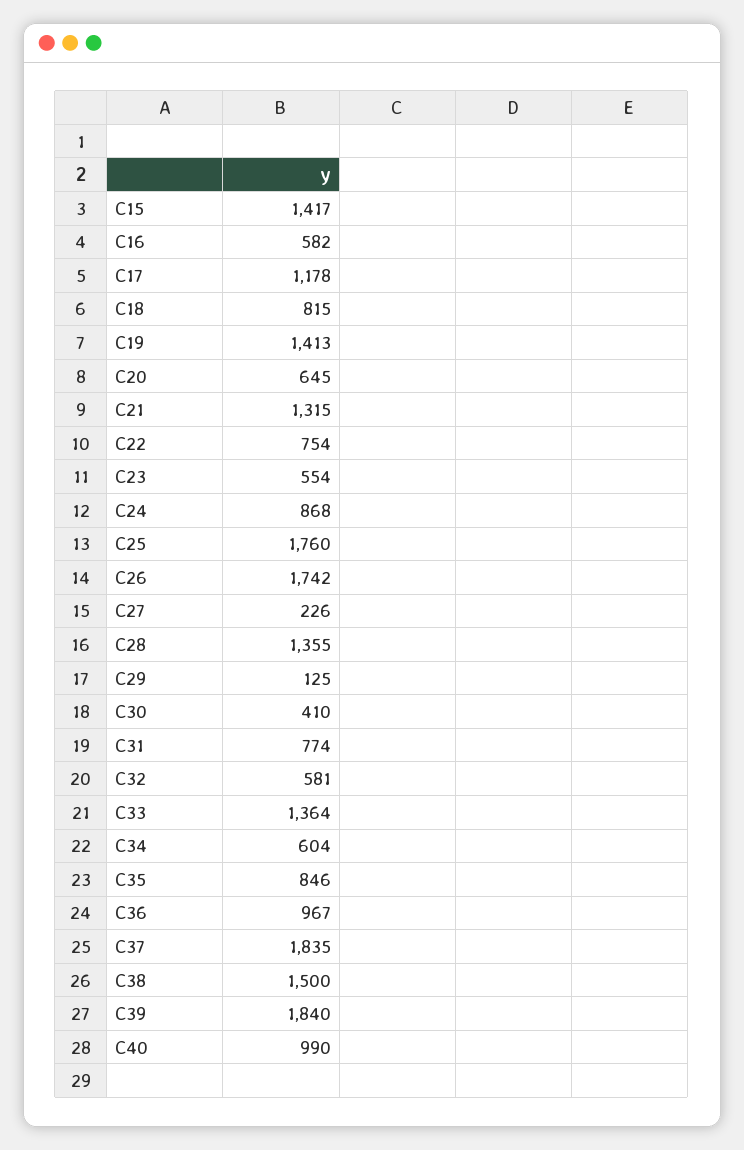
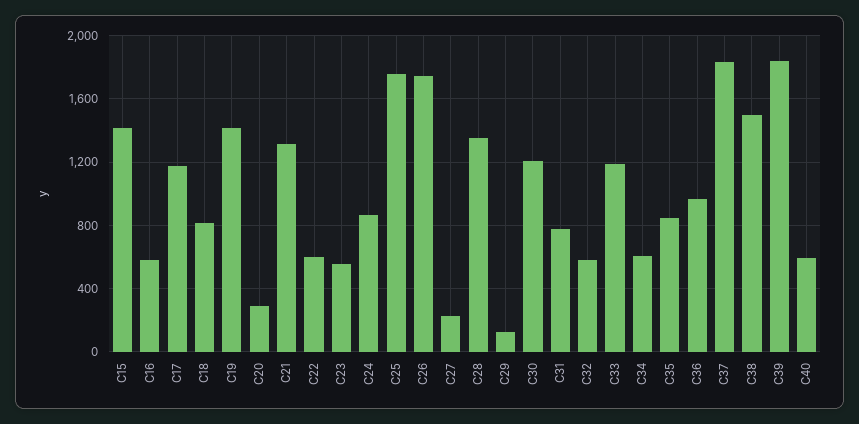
C20: 645 -> 300
C22: 754 -> 600
C30: 410 -> 1200
C33: 1364 -> 1200
C40: 990 -> 600

